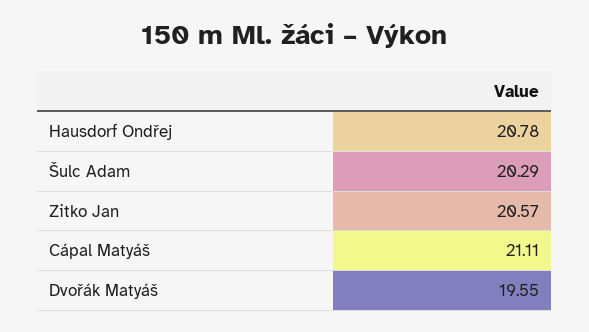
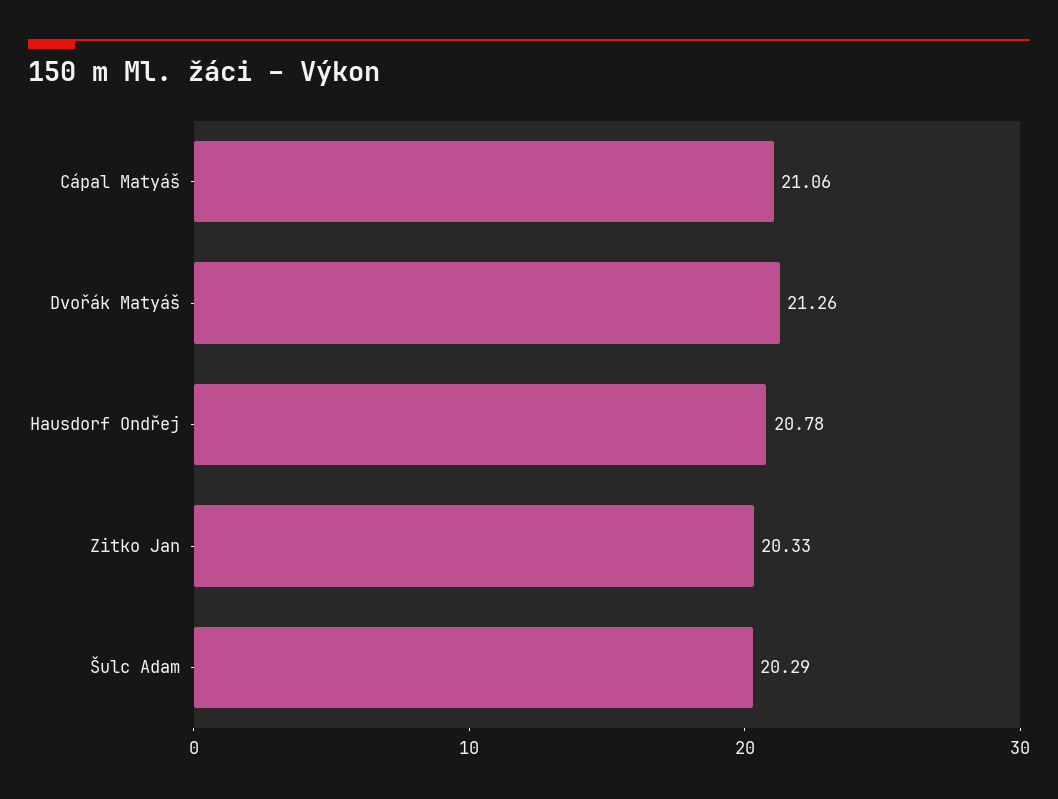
Zitko Jan: 20.57 -> 20.33
Cápal Matyáš: 21.11 -> 21.06
Dvořák Matyáš: 19.55 -> 21.26

